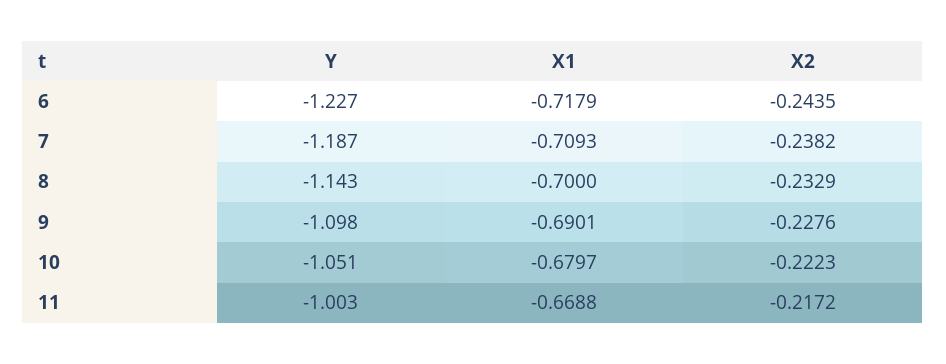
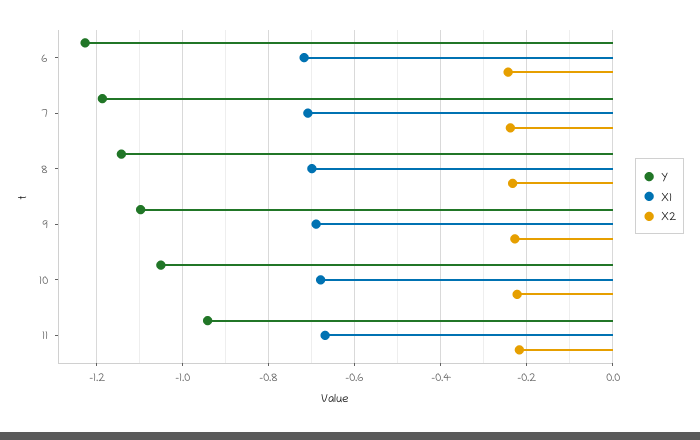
Y, 11: -1.003 -> -0.94

